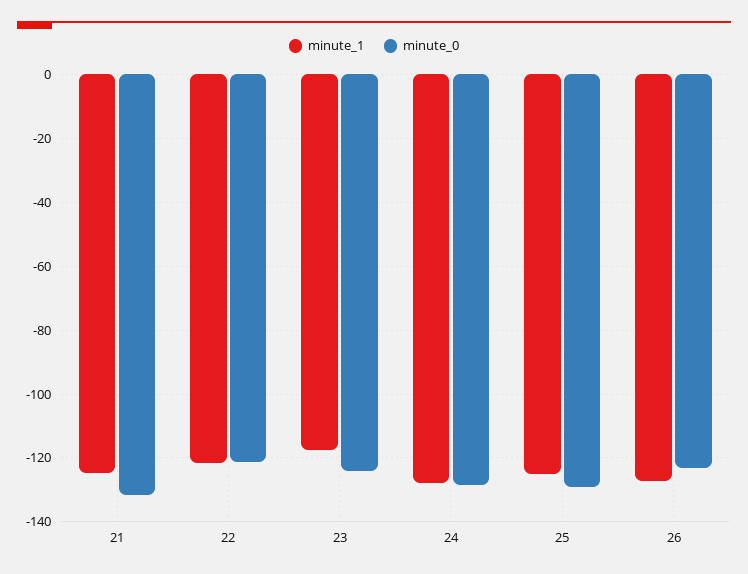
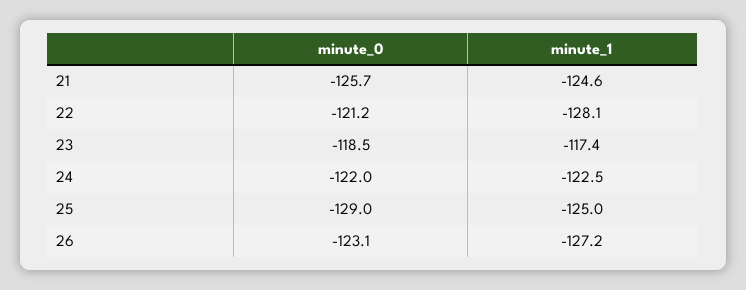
minute_0, 21: -132 -> -125.7
minute_1, 22: -122 -> -128.1
minute_0, 23: -124 -> -118.5
minute_1, 24: -128 -> -122.5
minute_0, 24: -128 -> -122

